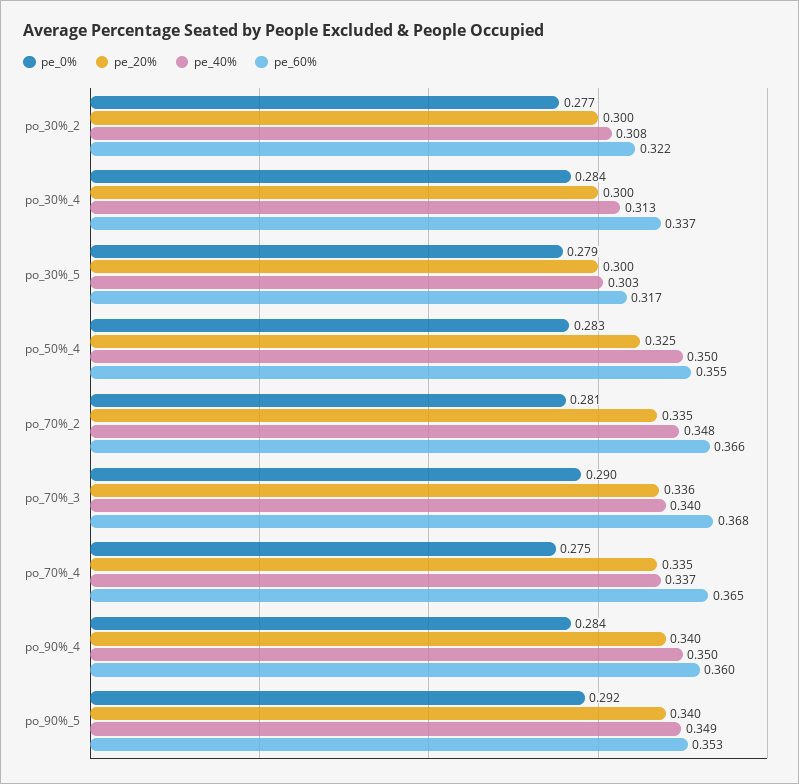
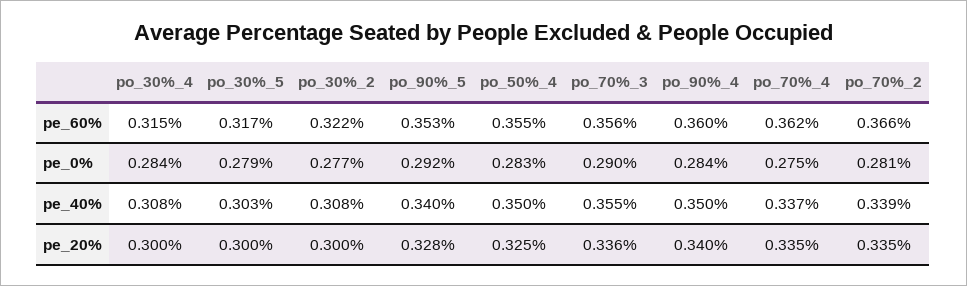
pe_40%, po_30%_4: 0.313 -> 0.308
pe_60%, po_30%_4: 0.337 -> 0.315
pe_40%, po_70%_2: 0.348 -> 0.339
pe_40%, po_70%_3: 0.34 -> 0.355
pe_60%, po_70%_3: 0.368 -> 0.356
pe_60%, po_70%_4: 0.365 -> 0.362
pe_20%, po_90%_5: 0.34 -> 0.328
pe_40%, po_90%_5: 0.349 -> 0.34

